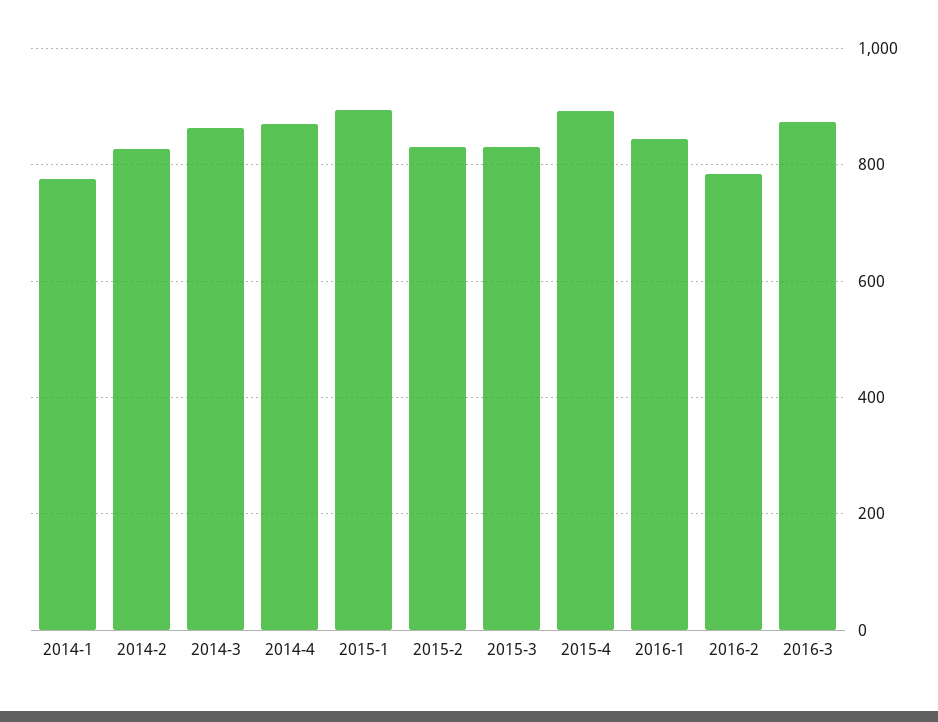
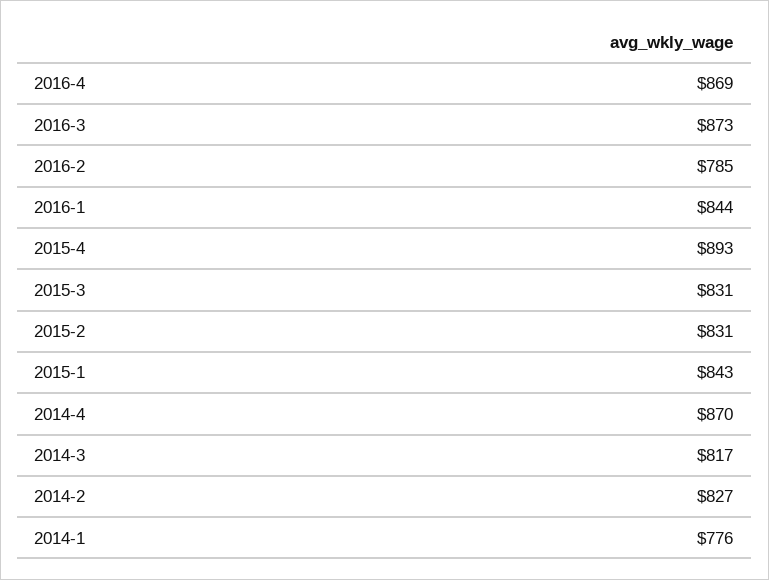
2014-3: 860 -> 817
2015-1: 900 -> 843
2016-4: none -> 869

